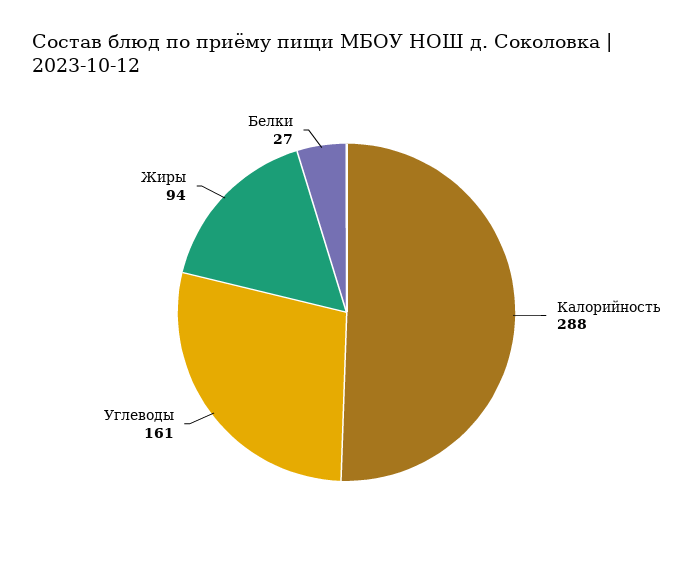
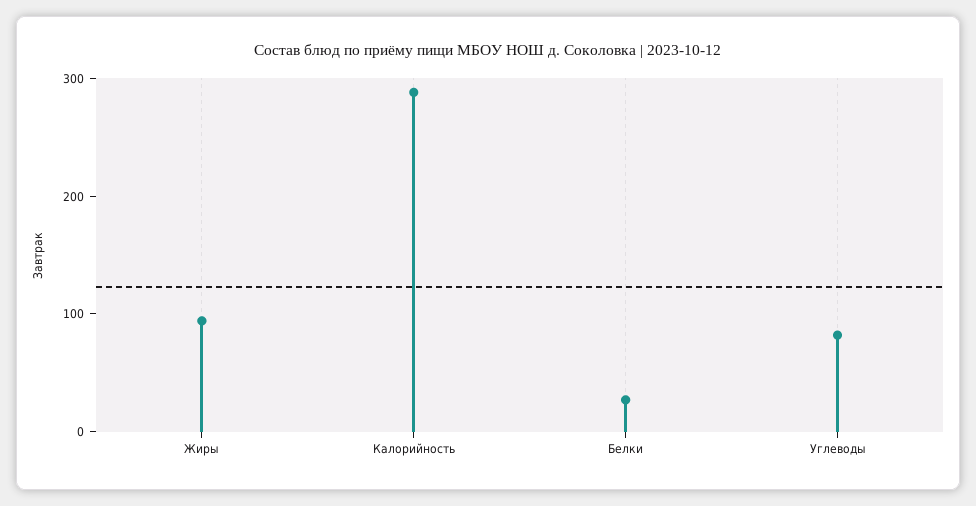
Углеводы: 161 -> 80

